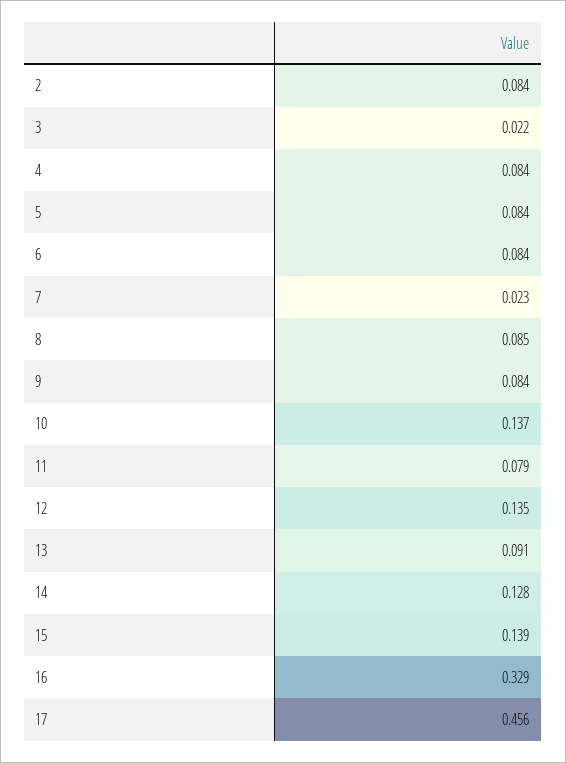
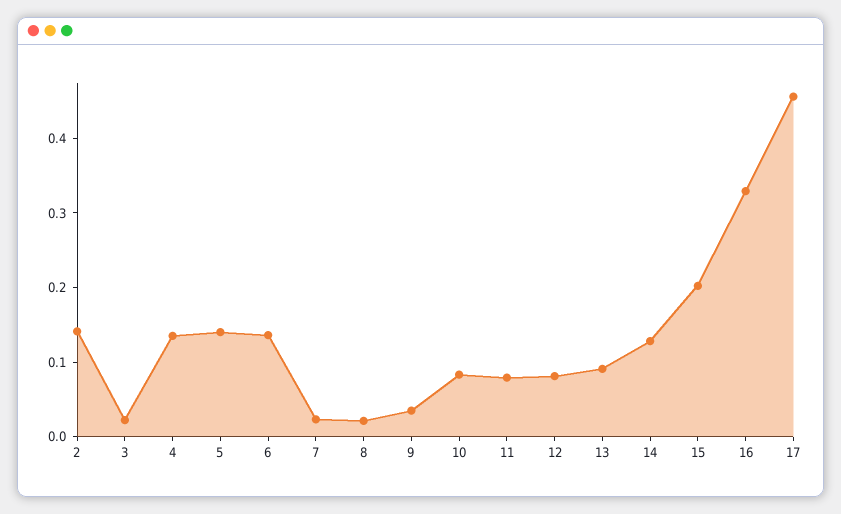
2: 0.084 -> 0.14
4: 0.084 -> 0.14
5: 0.084 -> 0.14
6: 0.084 -> 0.14
8: 0.085 -> 0.02
9: 0.084 -> 0.04
10: 0.137 -> 0.08
12: 0.135 -> 0.08
15: 0.139 -> 0.2

